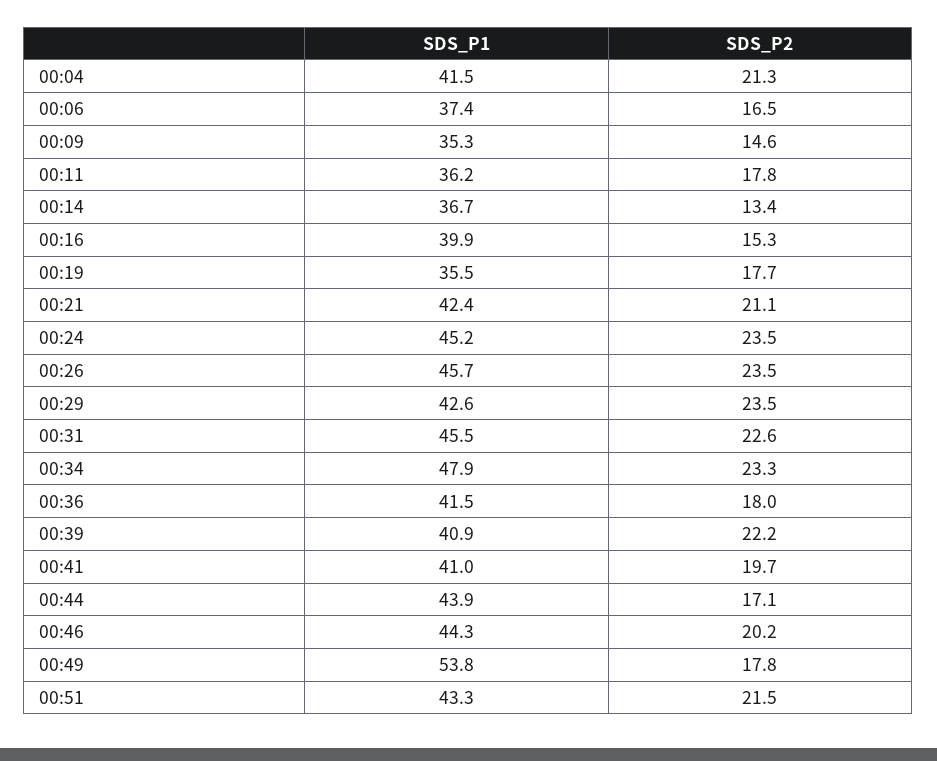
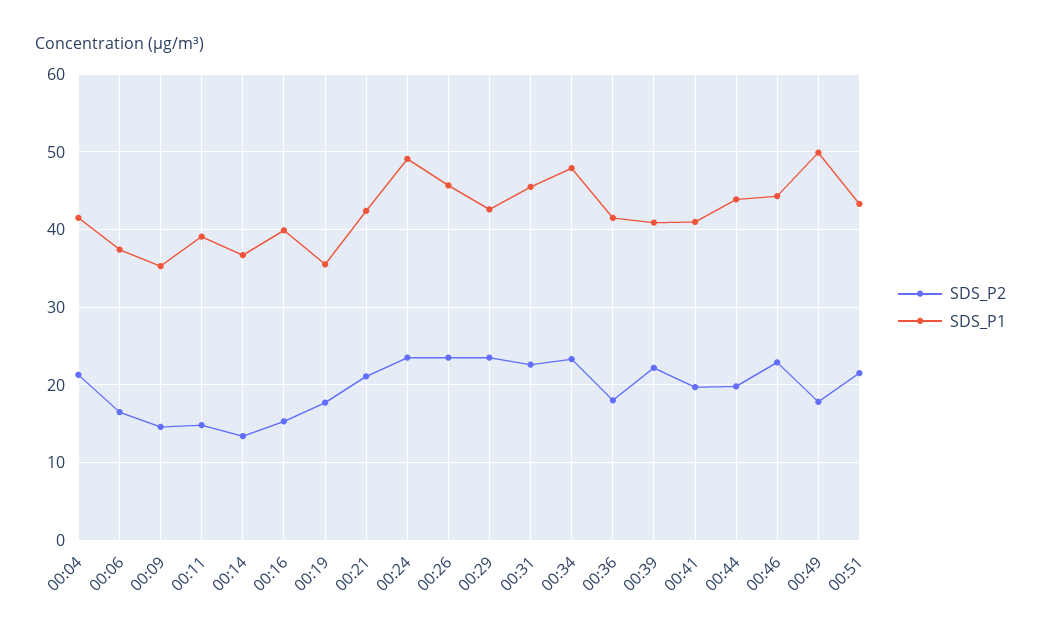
SDS_P1, 00:11: 36.2 -> 39
SDS_P2, 00:11: 17.8 -> 15
SDS_P1, 00:24: 45.2 -> 49
SDS_P2, 00:44: 17.1 -> 20
SDS_P2, 00:46: 20.2 -> 23
SDS_P1, 00:49: 53.8 -> 50

